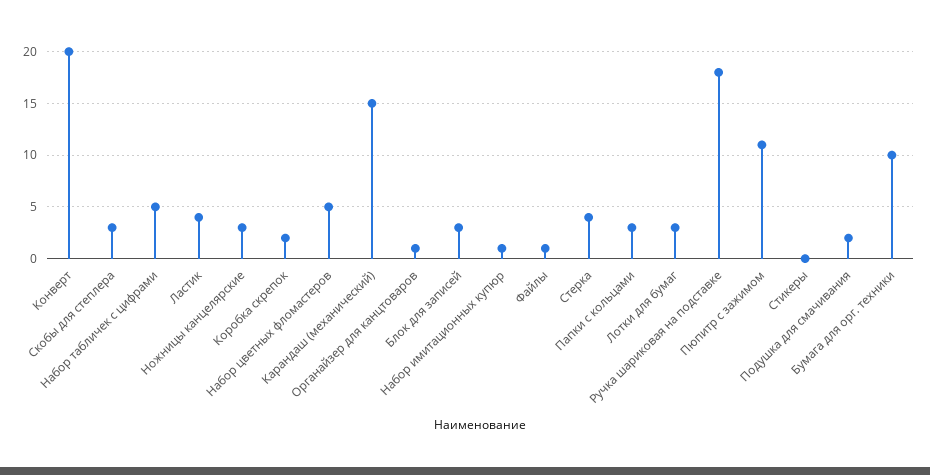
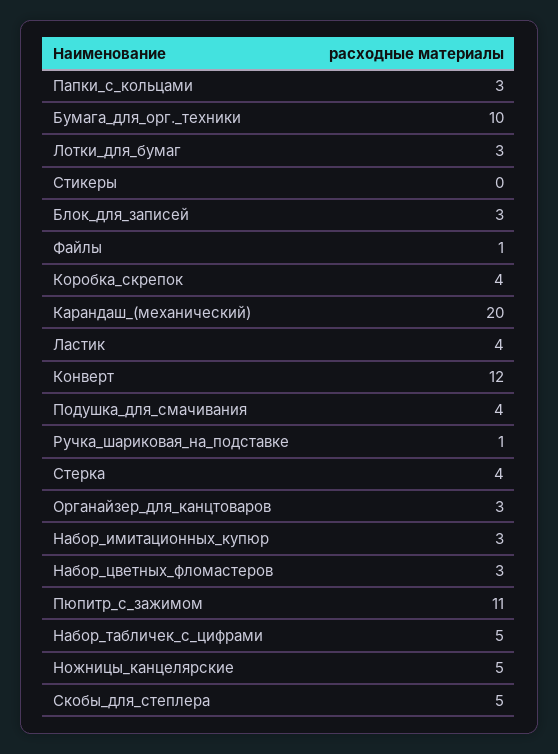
Конверт: 20 -> 12
Скобы для степлера: 3 -> 5
Ножницы канцелярские: 3 -> 5
Коробка скрепок: 2 -> 4
Набор цветных фломастеров: 5 -> 3
Карандаш (механический): 15 -> 20
Органайзер для канцтоваров: 1 -> 3
Набор имитационных купюр: 1 -> 3
Ручка шариковая на подставке: 18 -> 1
Подушка для смачивания: 2 -> 4

